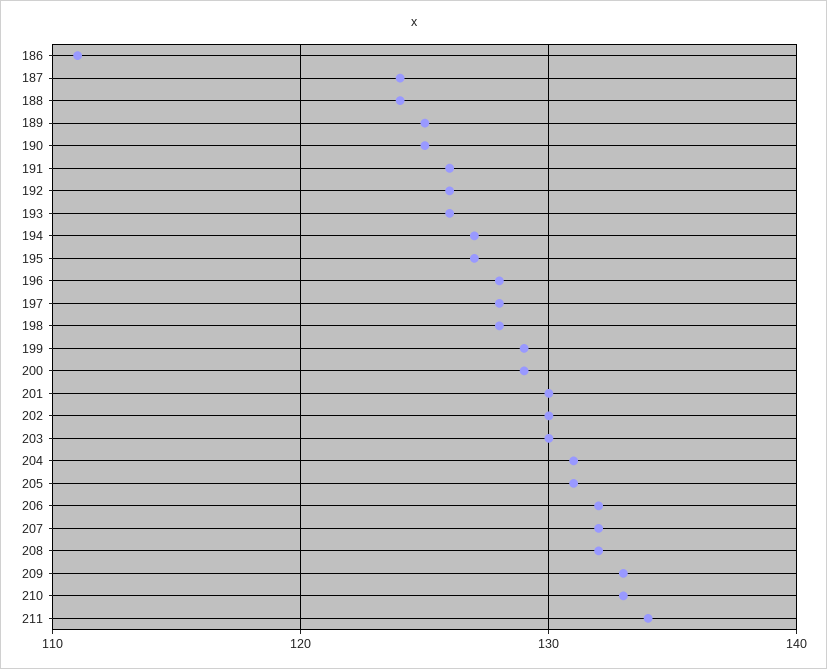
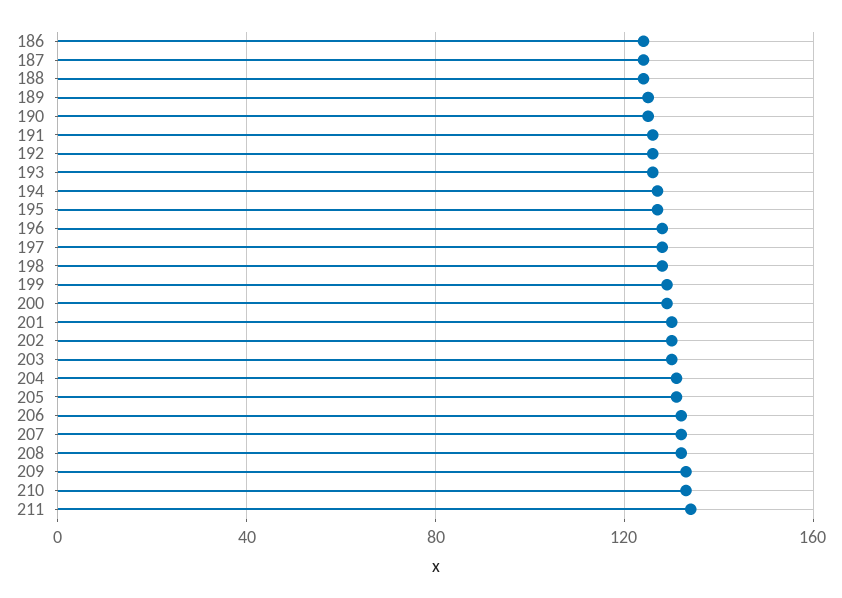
186: 111 -> 125

